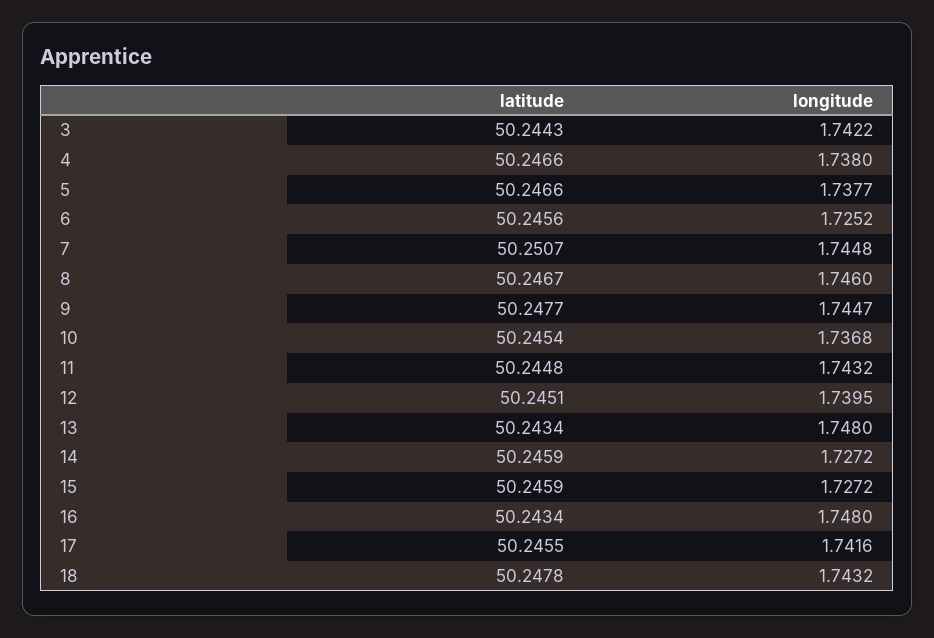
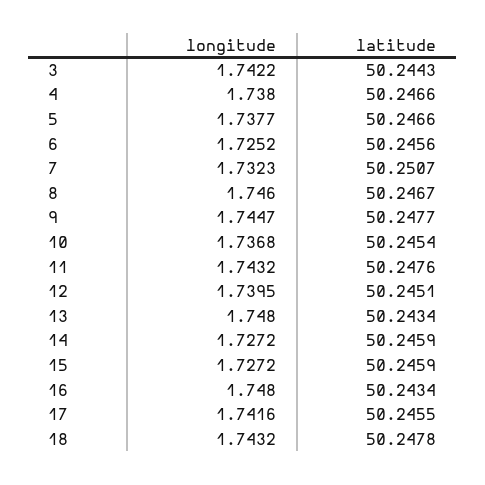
longitude, 7: 1.7448 -> 1.7323
latitude, 11: 50.2448 -> 50.2476

